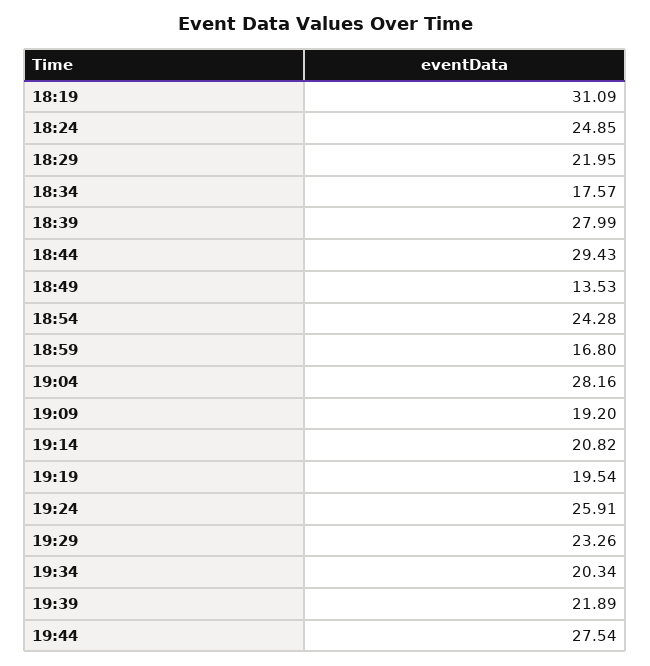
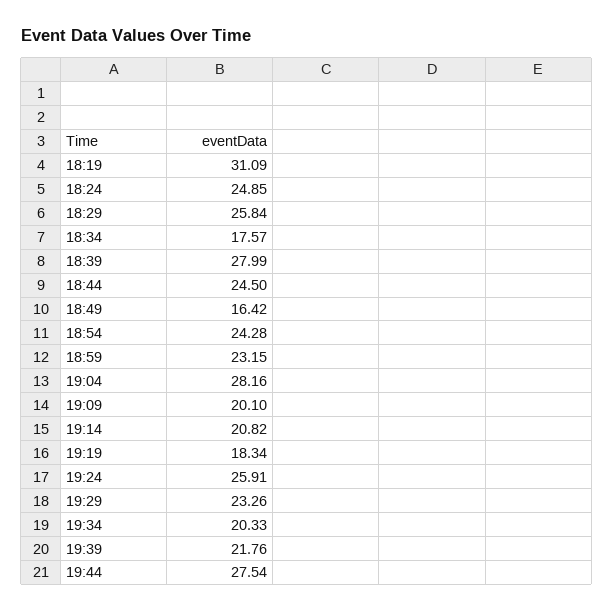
18:29: 21.95 -> 25.84
18:44: 29.43 -> 24.5
18:49: 13.53 -> 16.42
18:59: 16.8 -> 23.15
19:09: 19.2 -> 20.1
19:19: 19.54 -> 18.34
19:34: 20.34 -> 20.33
19:39: 21.89 -> 21.76

